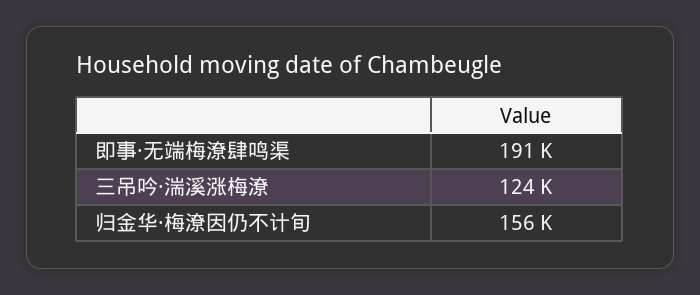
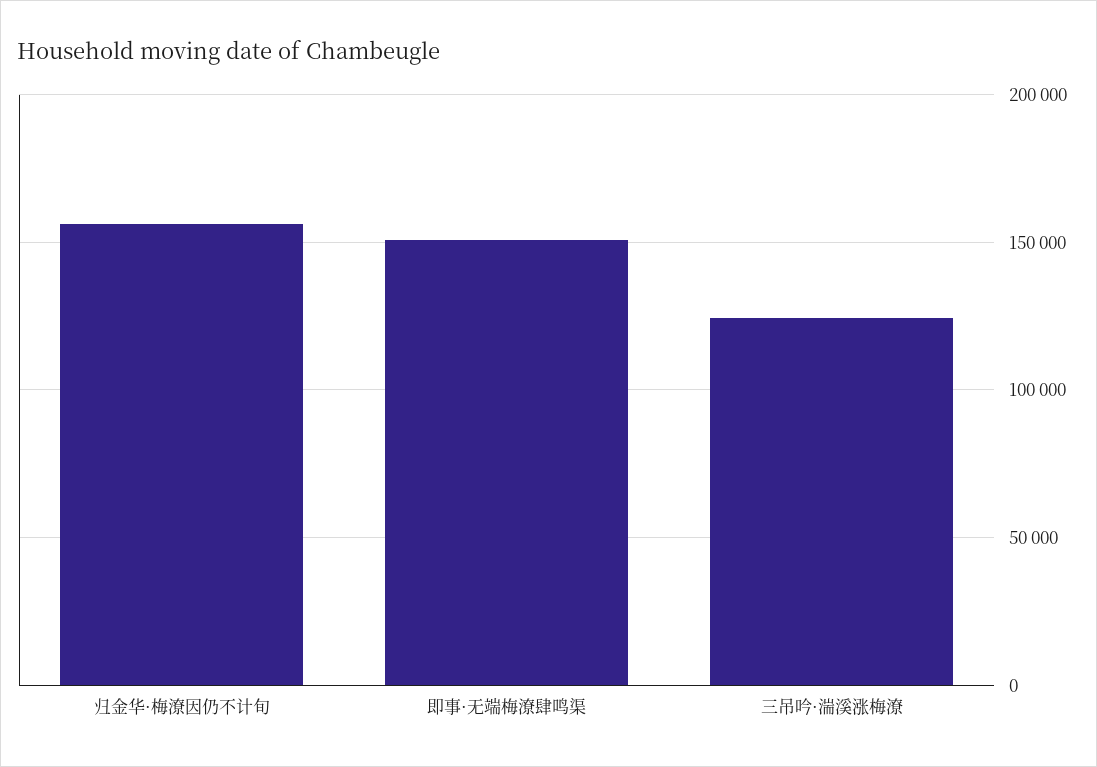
即事·无端梅潦肆鸣渠: 191000 -> 150000

